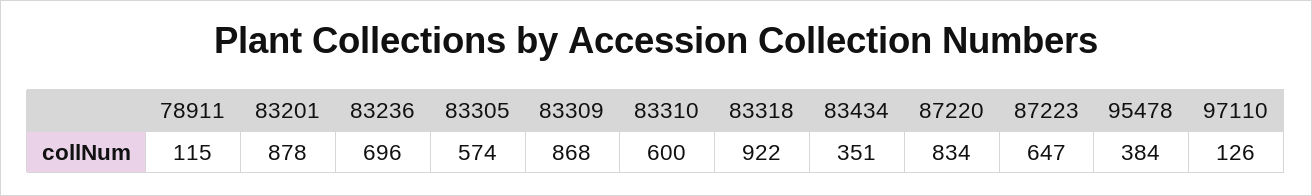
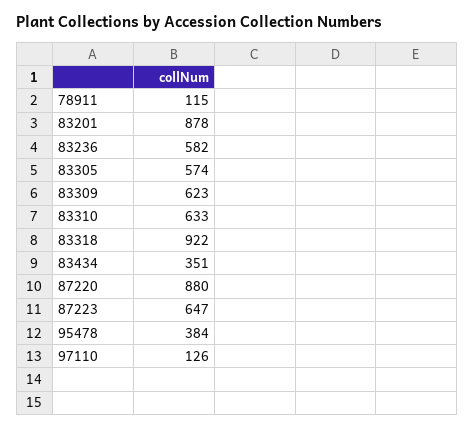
83236: 696 -> 582
83309: 868 -> 623
83310: 600 -> 633
87220: 834 -> 880

